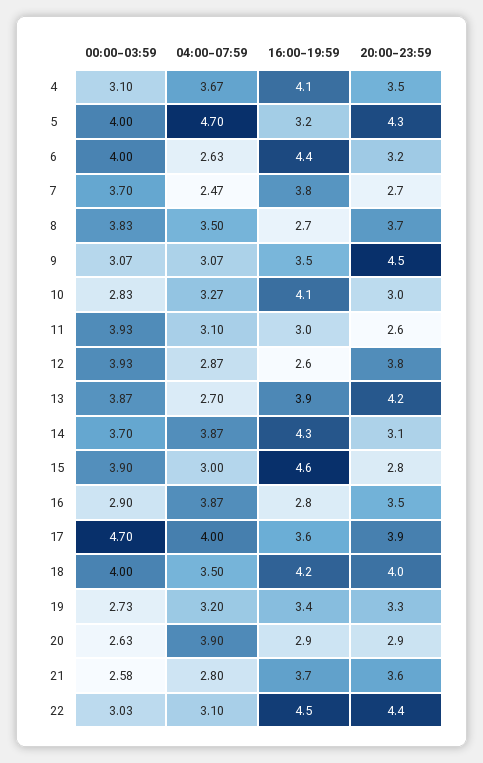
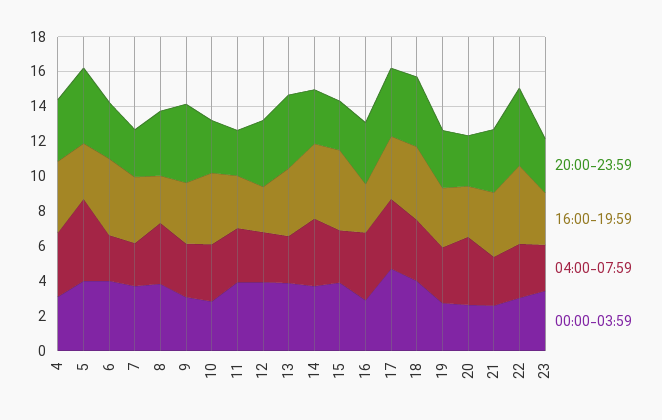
20:00-23:59, 23: none -> 3
16:00-19:59, 23: none -> 3
04:00-07:59, 23: none -> 2.5
00:00-03:59, 23: none -> 3.5

